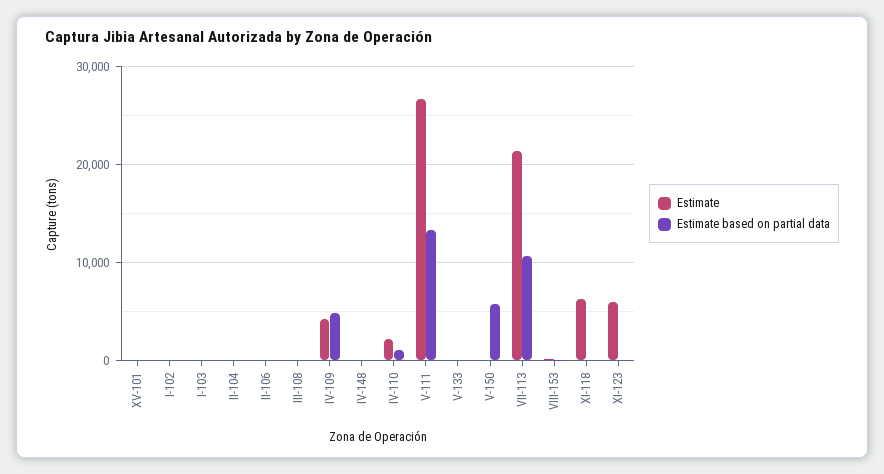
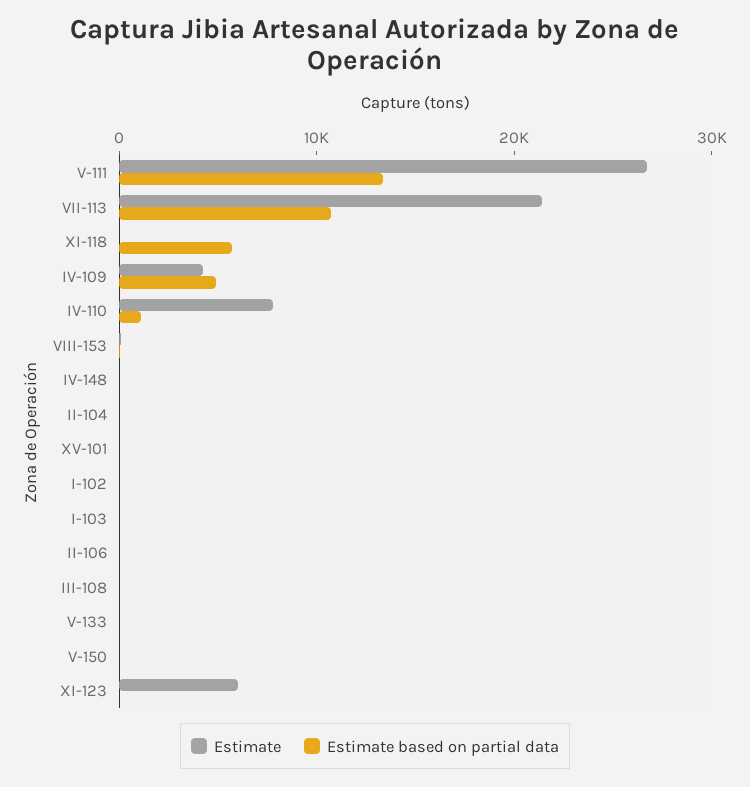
Estimate, IV-110: 2000 -> 8000
Estimate based on partial data, V-150: 6000 -> 0
Estimate, XI-118: 6000 -> 0
Estimate based on partial data, XI-118: 0 -> 6000

